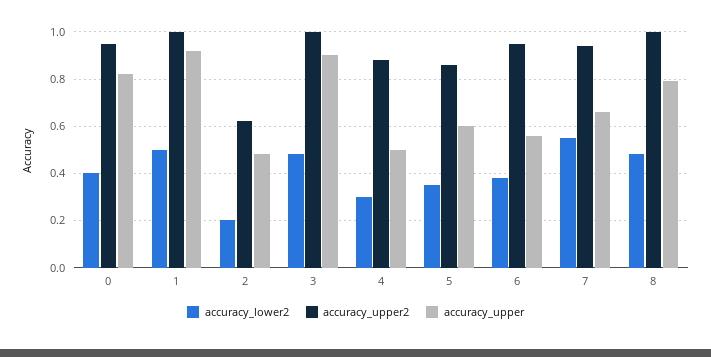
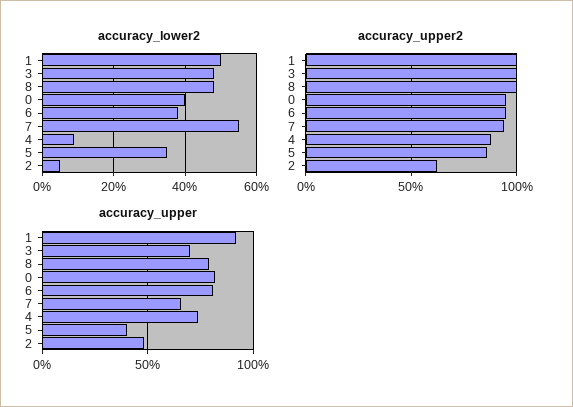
accuracy_lower2, 2: 0.2 -> 0.05
accuracy_upper, 3: 0.9 -> 0.7
accuracy_lower2, 4: 0.3 -> 0.1
accuracy_upper, 4: 0.5 -> 0.75
accuracy_upper, 5: 0.6 -> 0.4
accuracy_upper, 6: 0.55 -> 0.8

